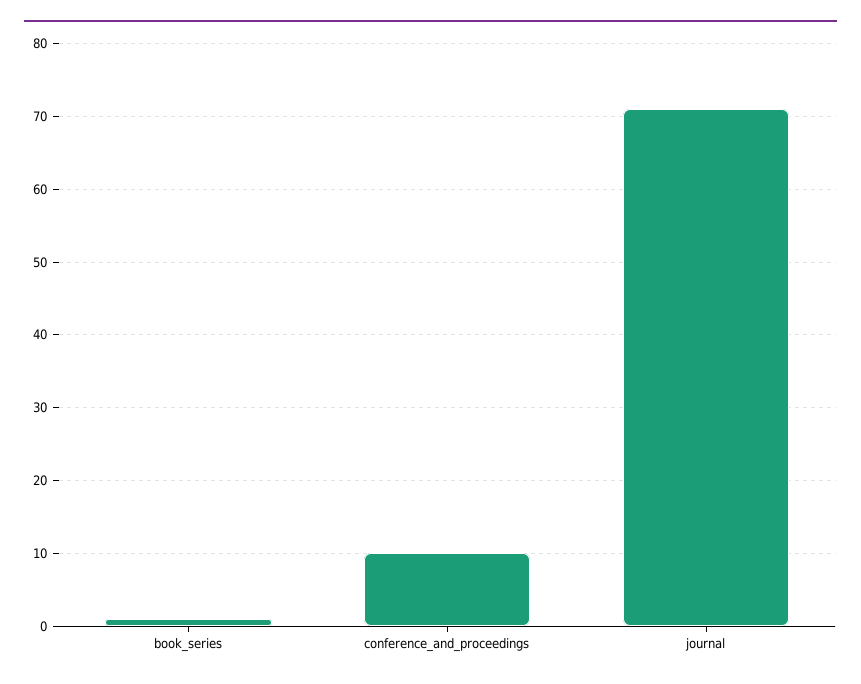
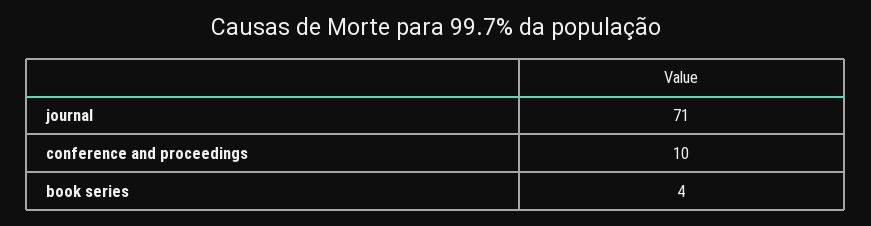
book_series: 1 -> 4

